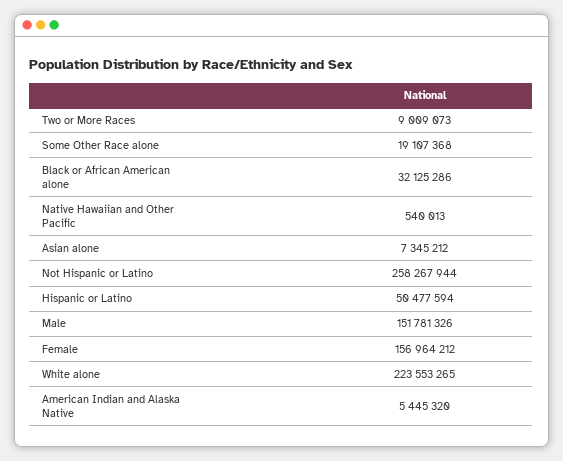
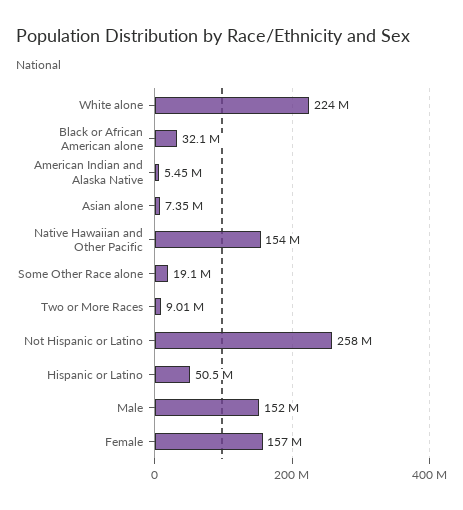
Native Hawaiian and Other Pacific: 540013 -> 154000000

